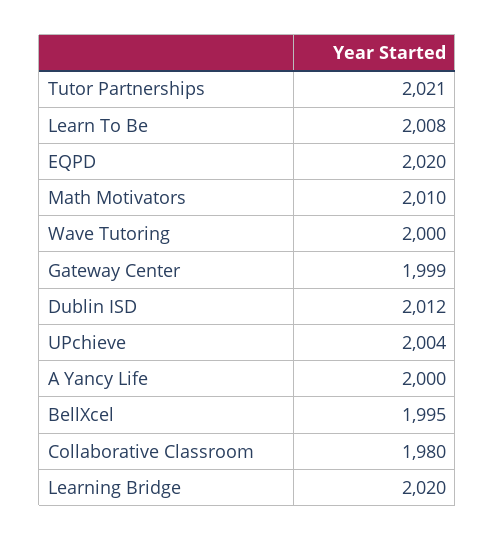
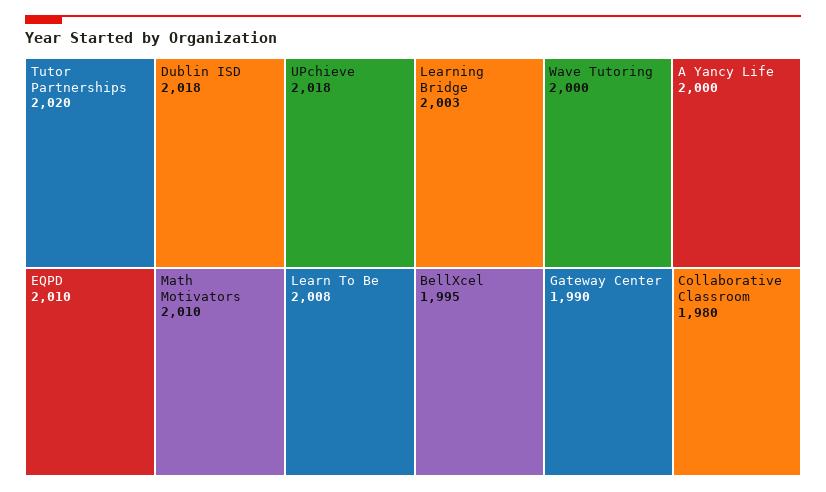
Tutor Partnerships: 2021 -> 2020
EQPD: 2020 -> 2010
Gateway Center: 1999 -> 1990
Dublin ISD: 2012 -> 2018
UPchieve: 2004 -> 2018
Learning Bridge: 2020 -> 2003

